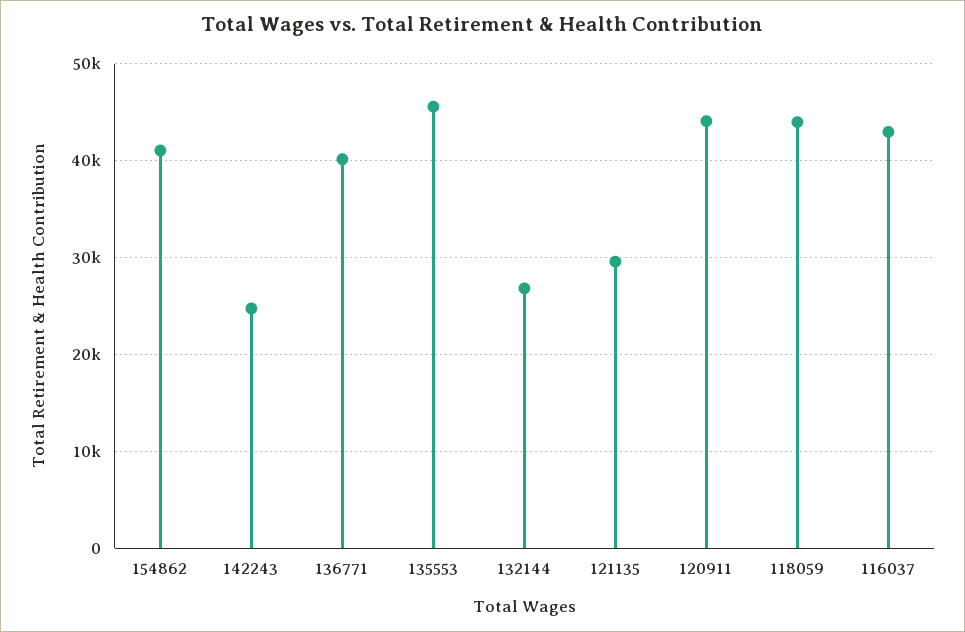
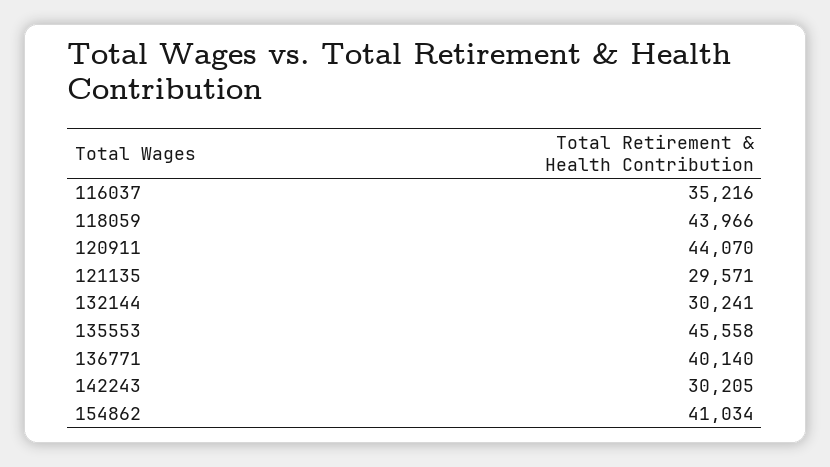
142243: 25000 -> 30205
132144: 27000 -> 30241
116037: 43000 -> 35216

